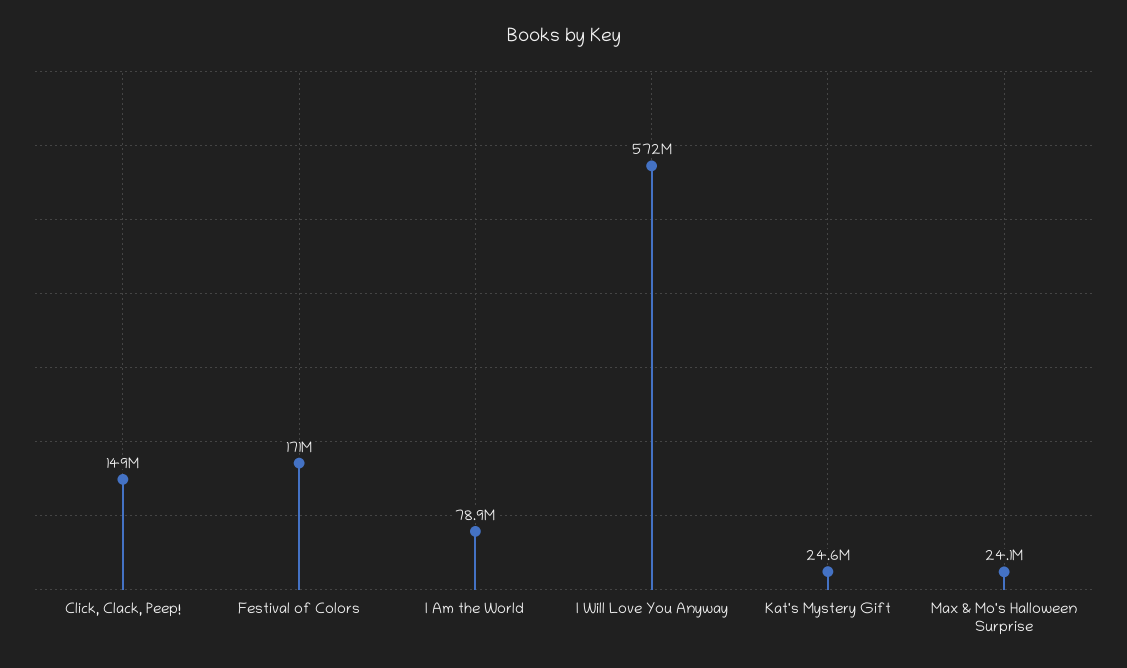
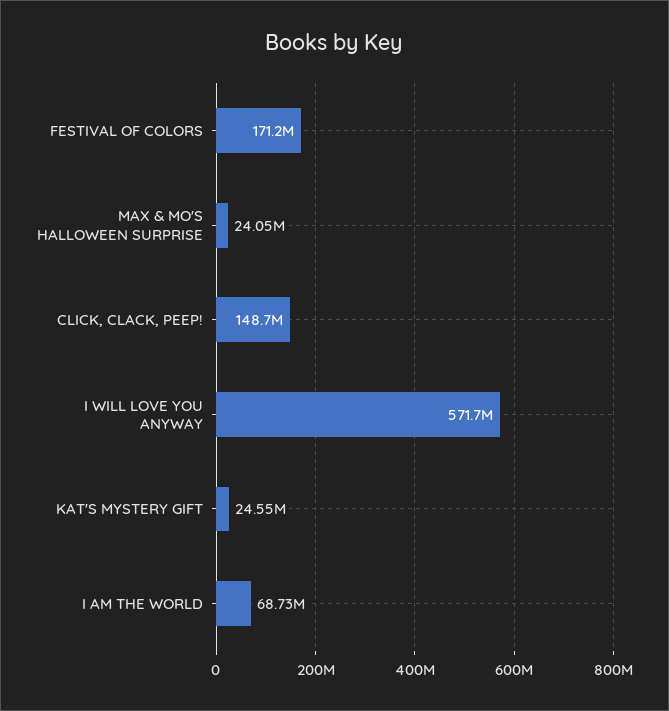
I Am the World: 78900000 -> 68730000

